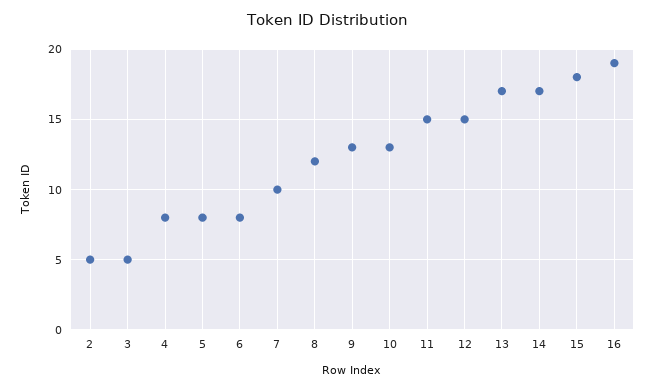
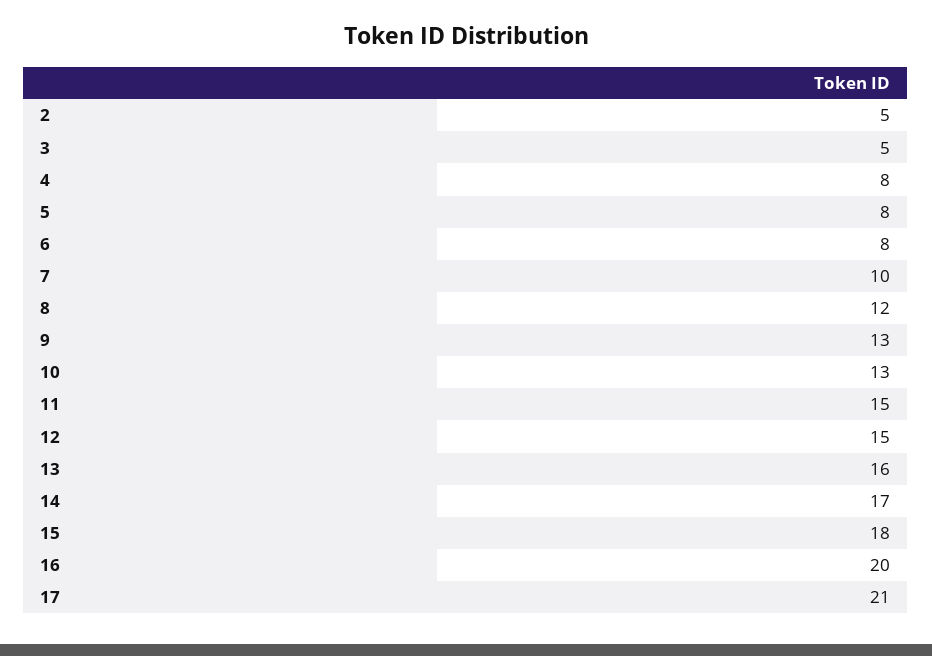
13: 17 -> 16
16: 19 -> 20
17: none -> 21

